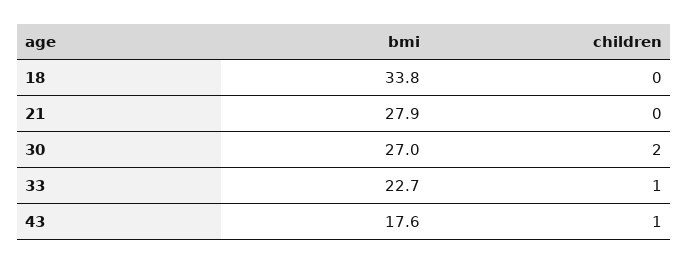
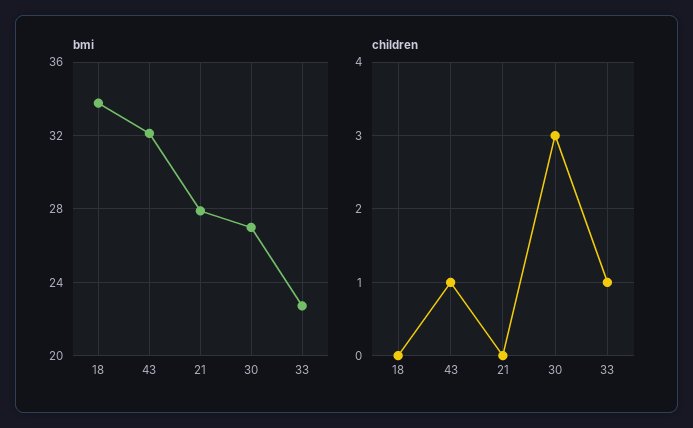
children, 30: 2 -> 3
bmi, 43: 17.6 -> 32

